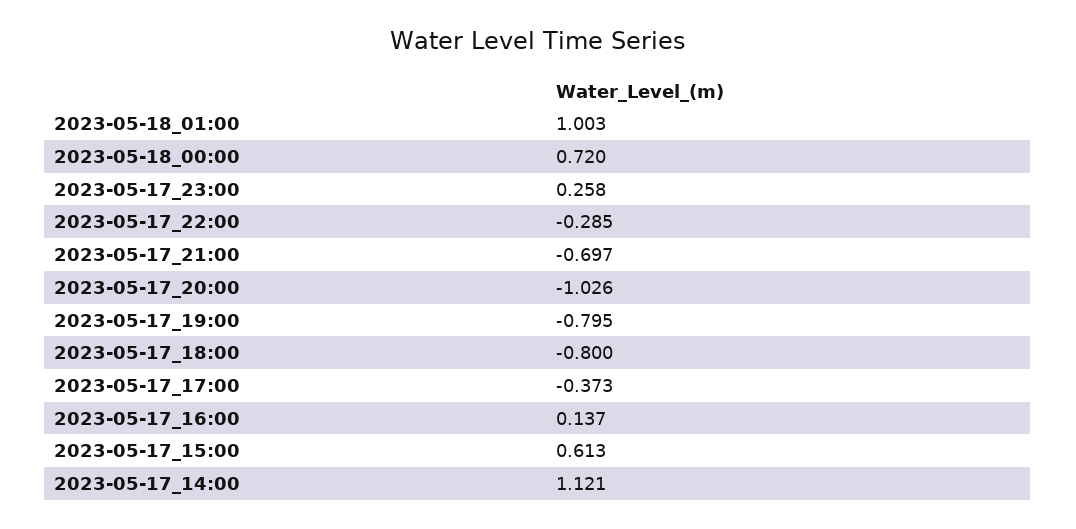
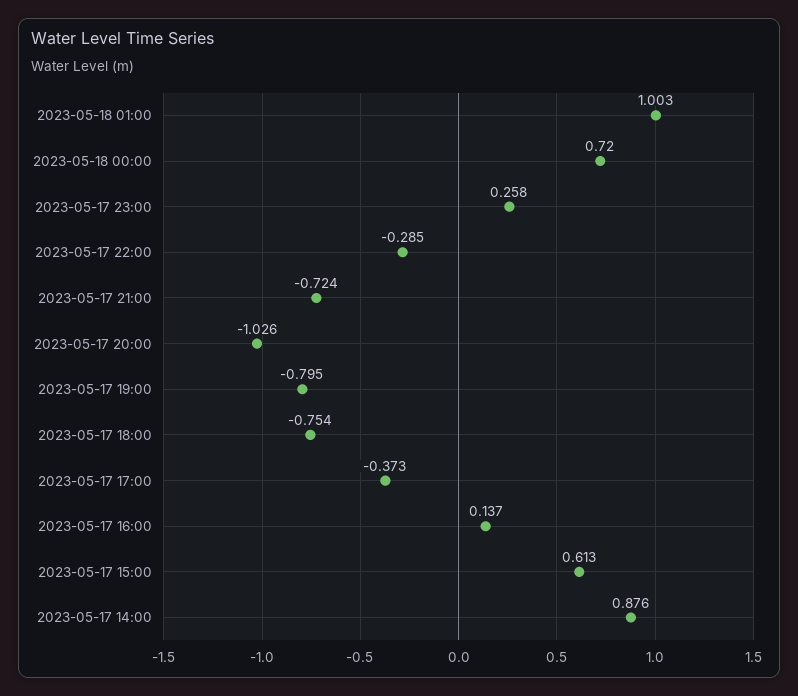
2023-05-17_21:00: -0.697 -> -0.724
2023-05-17_18:00: -0.8 -> -0.754
2023-05-17_14:00: 1.121 -> 0.876

